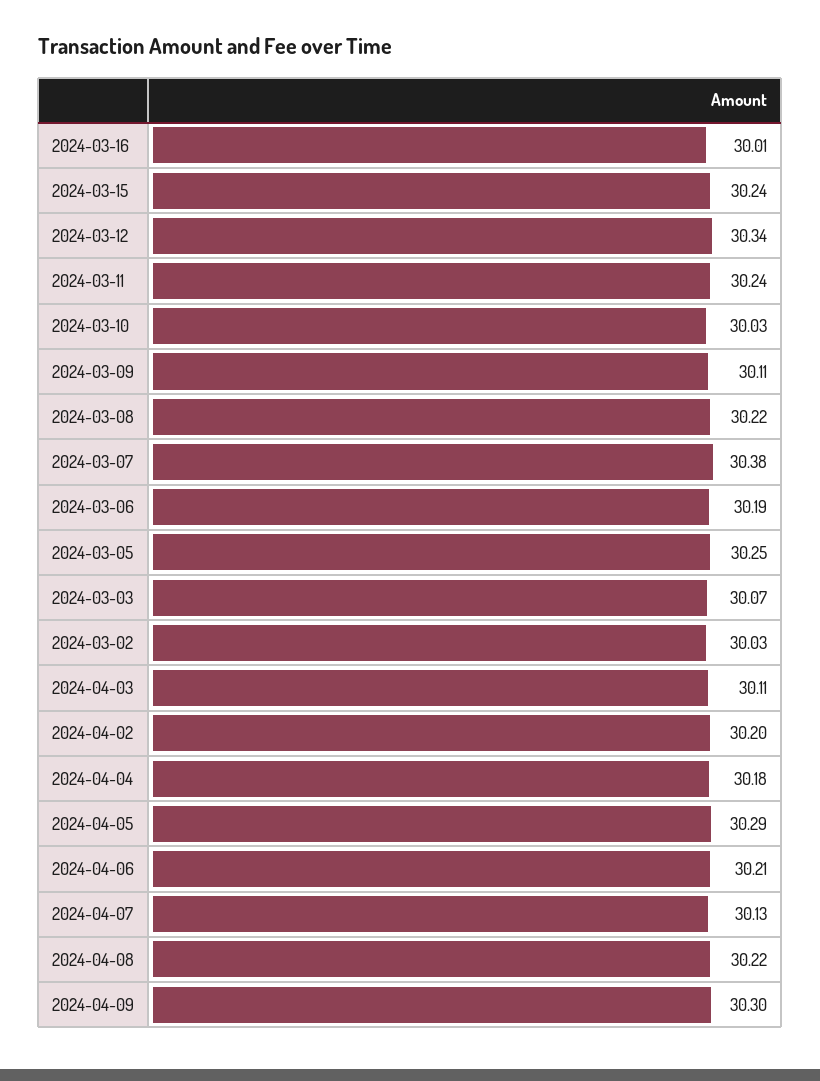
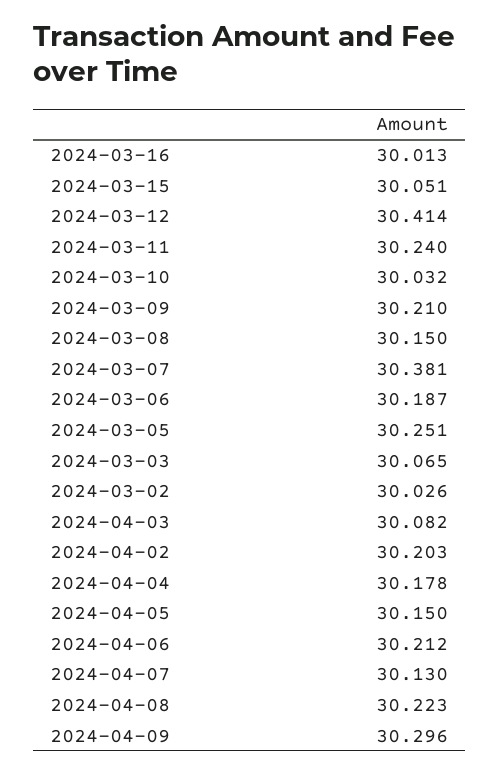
2024-03-15: 30.24 -> 30.051
2024-03-12: 30.34 -> 30.414
2024-03-09: 30.11 -> 30.21
2024-03-08: 30.22 -> 30.15
2024-04-03: 30.11 -> 30.082
2024-04-05: 30.29 -> 30.15

